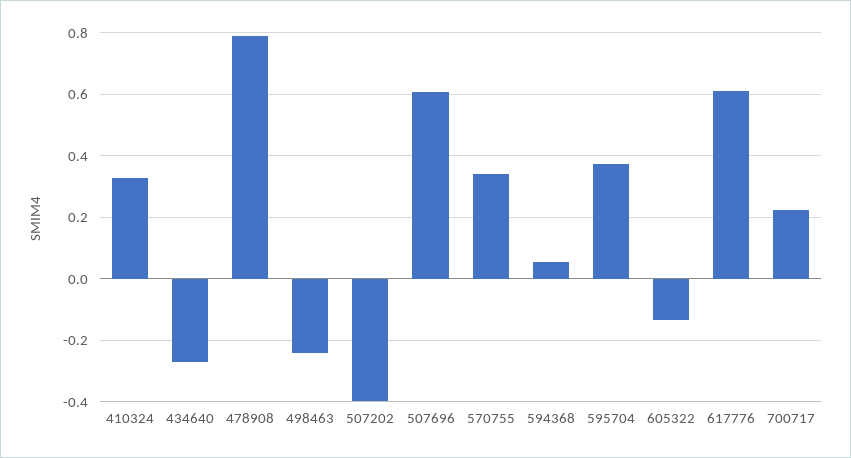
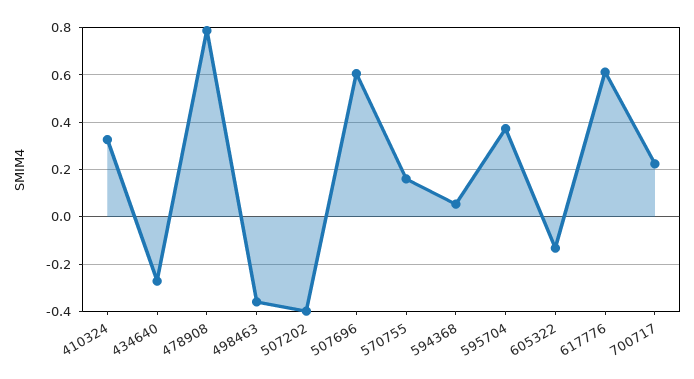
498463: -0.24 -> -0.35
570755: 0.34 -> 0.15

